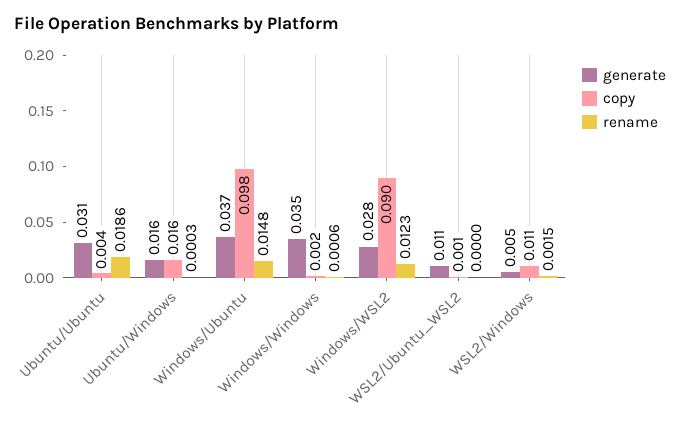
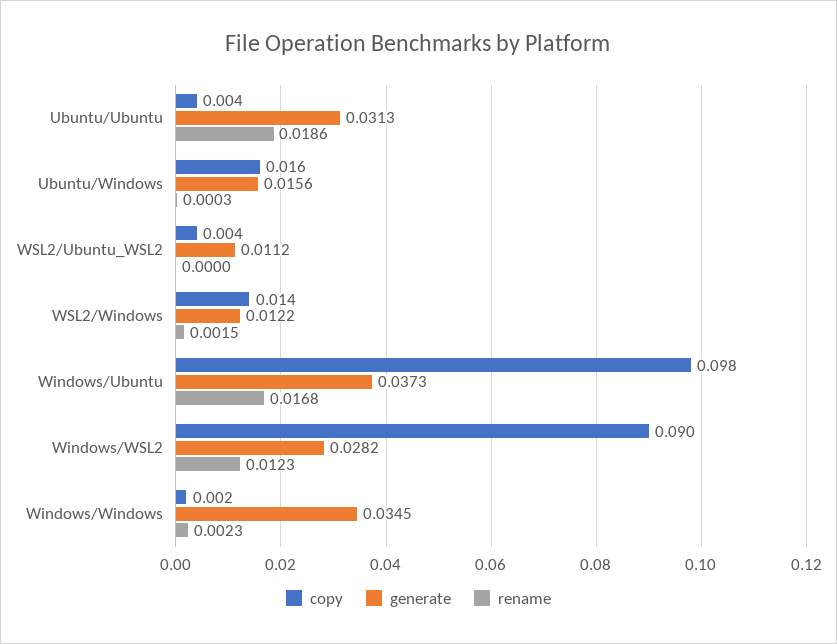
rename, Windows/Ubuntu: 0.0148 -> 0.0168
rename, Windows/Windows: 0.0006 -> 0.0023
copy, WSL2/Ubuntu_WSL2: 0.001 -> 0.004
generate, WSL2/Windows: 0.005 -> 0.0122
copy, WSL2/Windows: 0.011 -> 0.014

